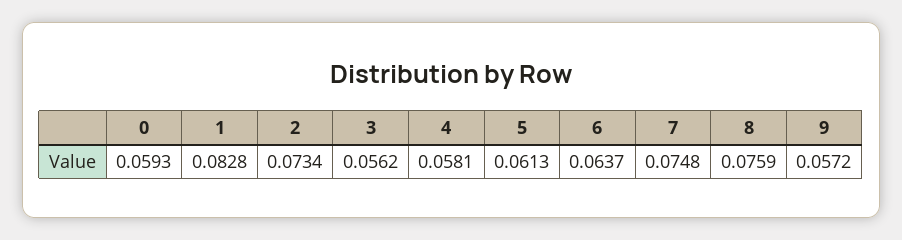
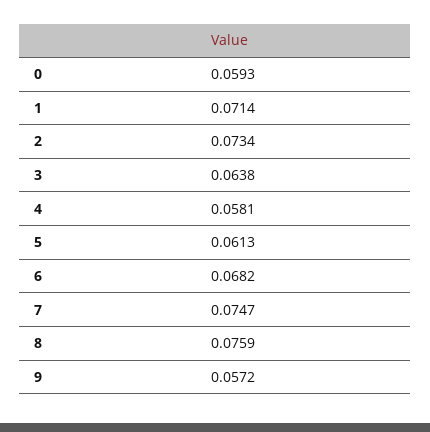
1: 0.0828 -> 0.0714
3: 0.0562 -> 0.0638
6: 0.0637 -> 0.0682
7: 0.0748 -> 0.0747

